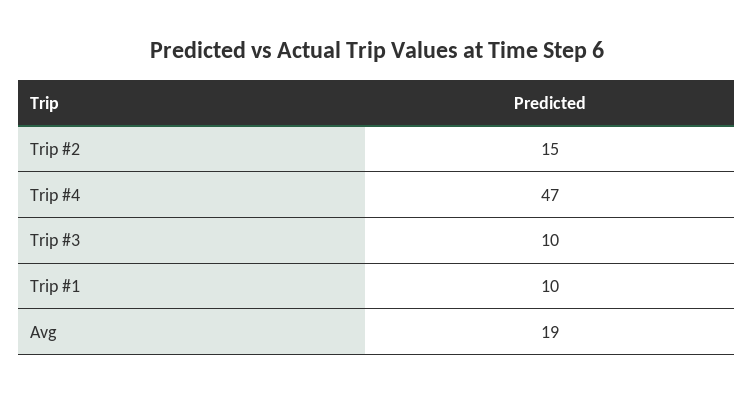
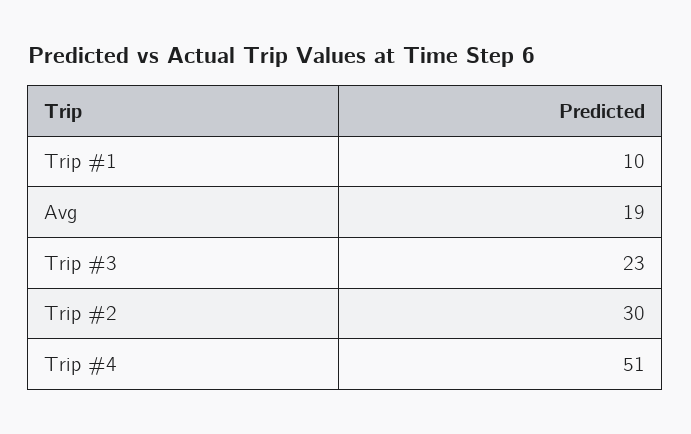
Trip #2: 15 -> 30
Trip #4: 47 -> 51
Trip #3: 10 -> 23

